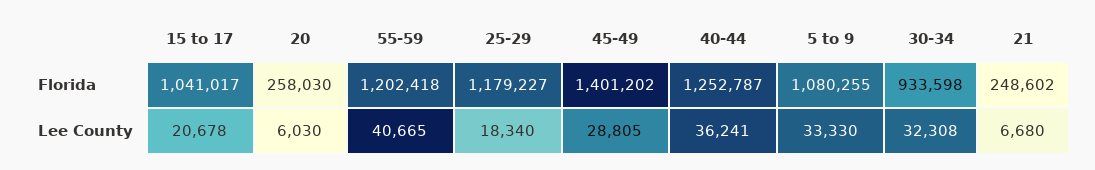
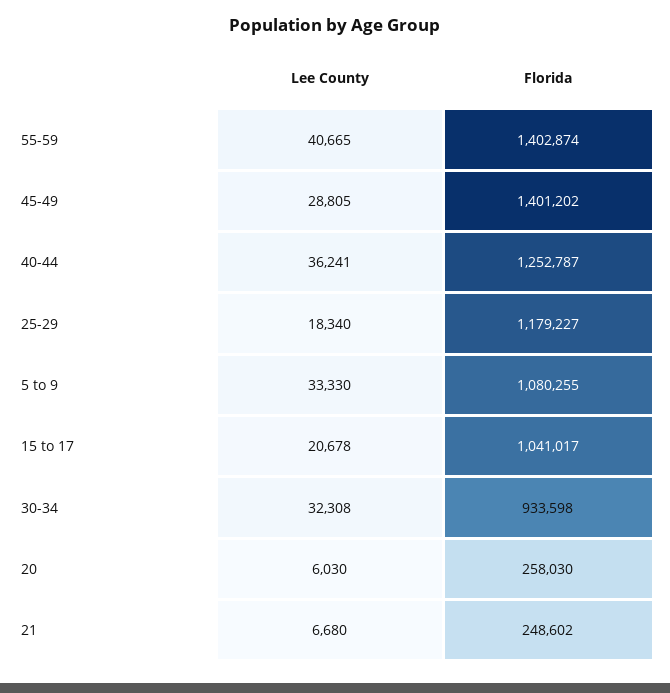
55-59, Florida: 1202418 -> 1402874

